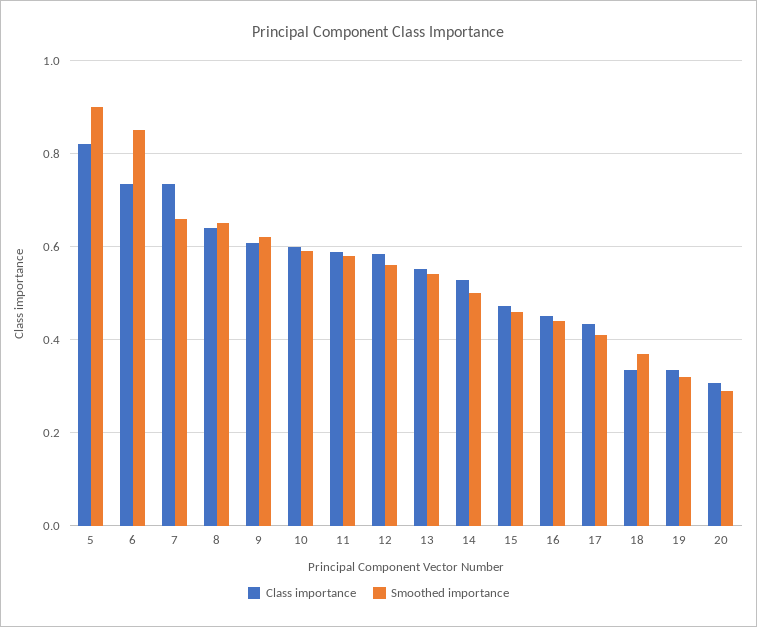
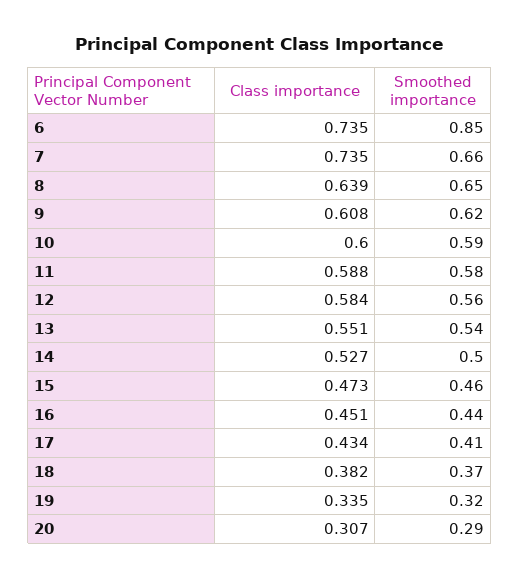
Class importance, 5: 0.82 -> none
Smoothed importance, 5: 0.9 -> none
Class importance, 18: 0.34 -> 0.382

